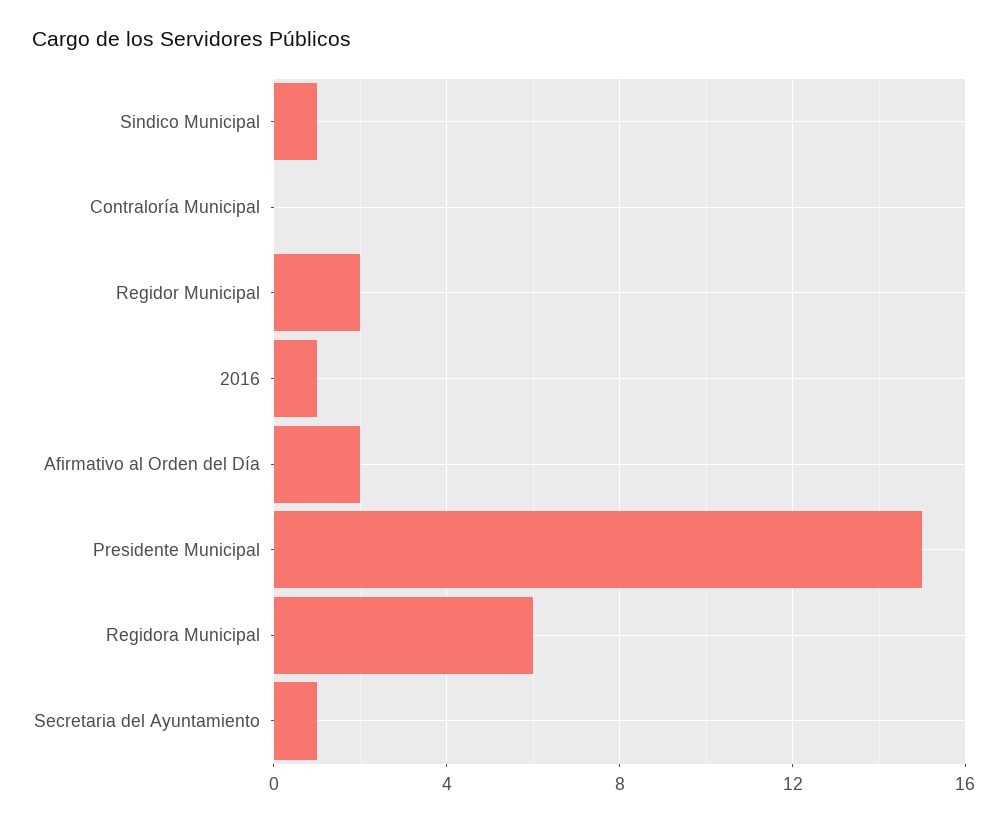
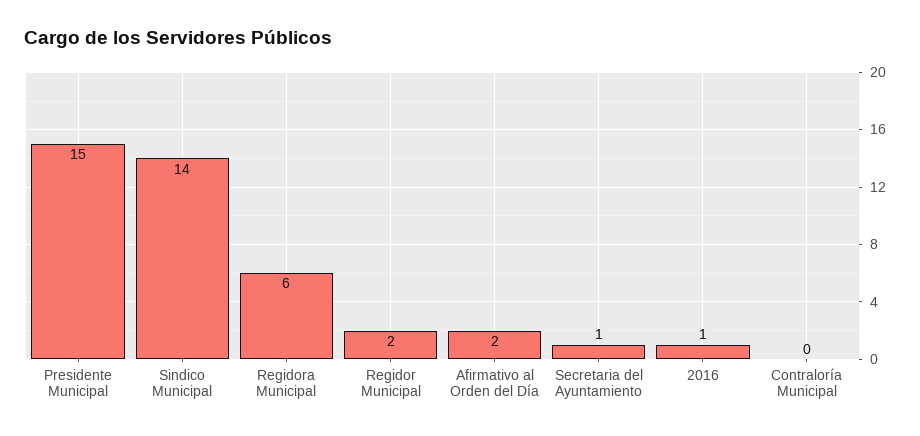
Sindico Municipal: 1 -> 14

